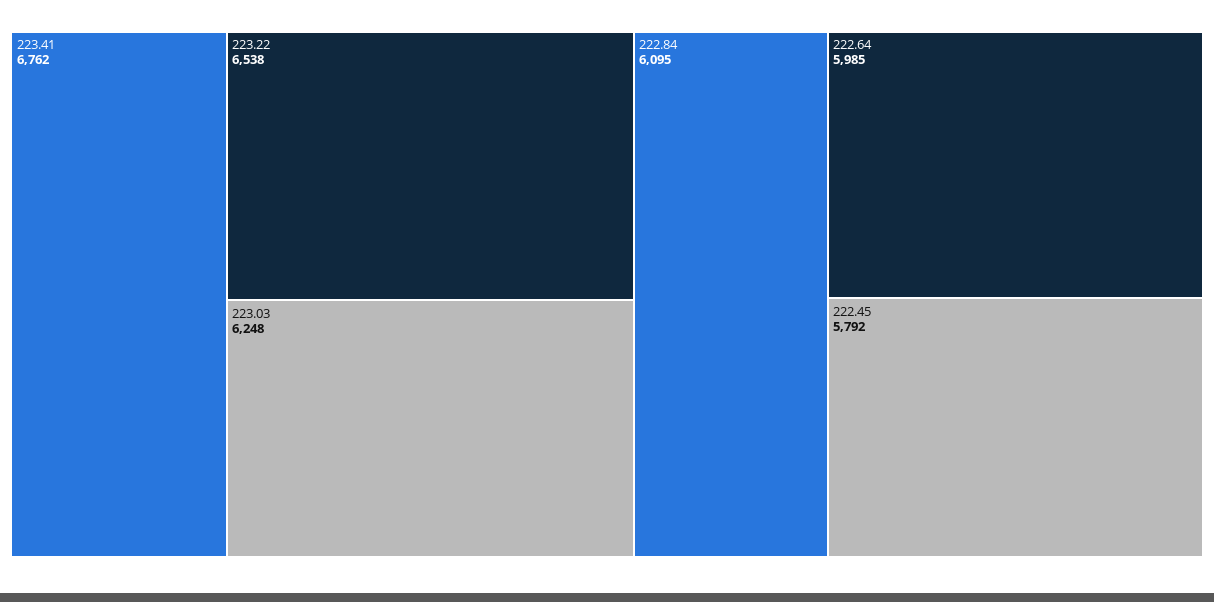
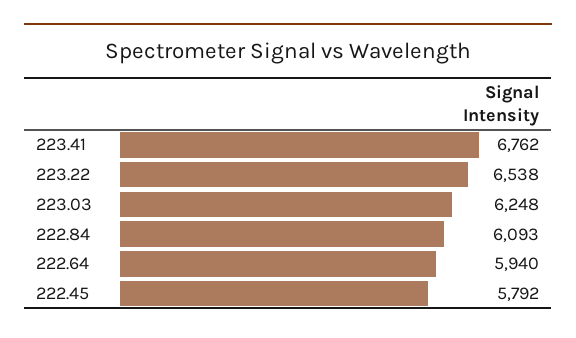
222.84: 6095 -> 6093
222.64: 5985 -> 5940

